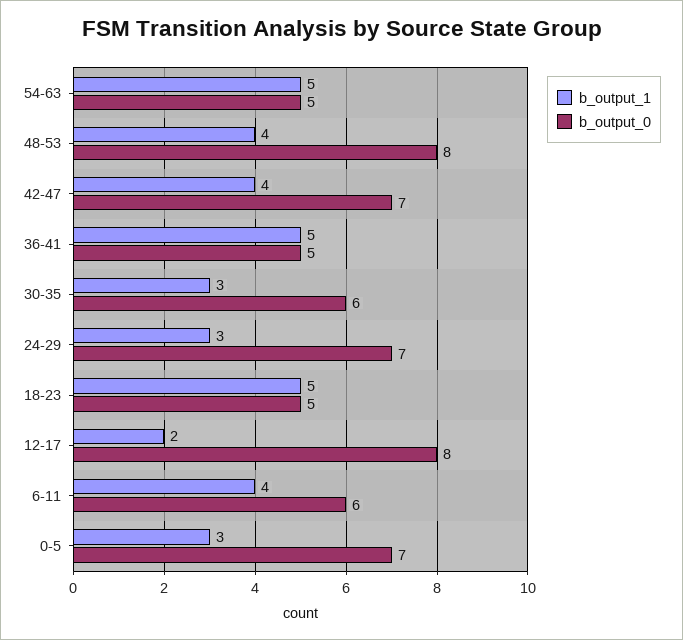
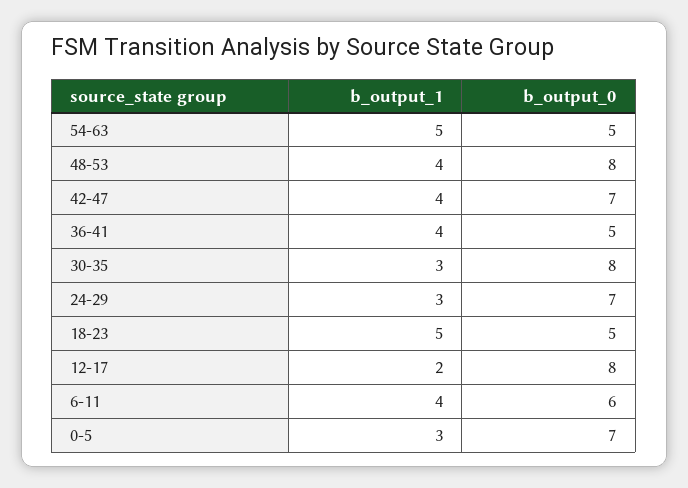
b_output_1, 36-41: 5 -> 4
b_output_0, 30-35: 6 -> 8

